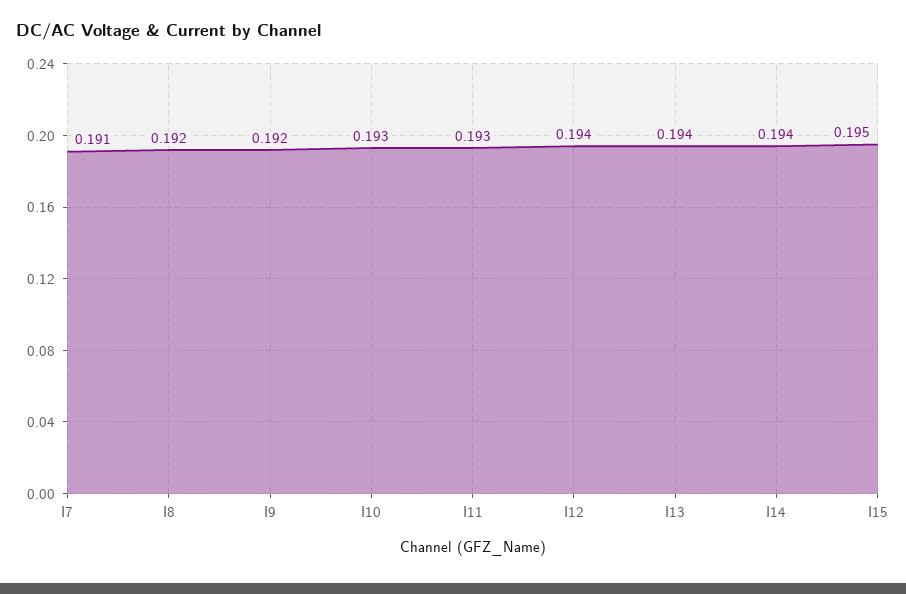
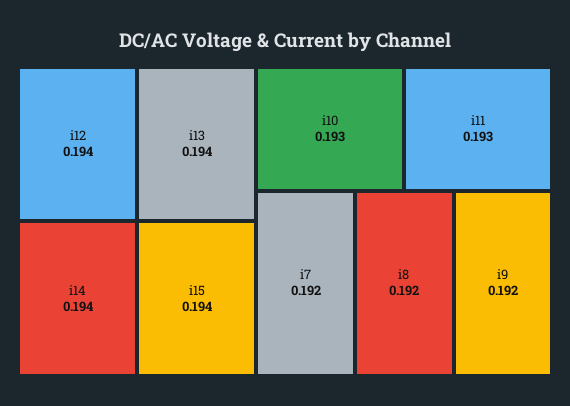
I7: 0.191 -> 0.192
I15: 0.195 -> 0.194

